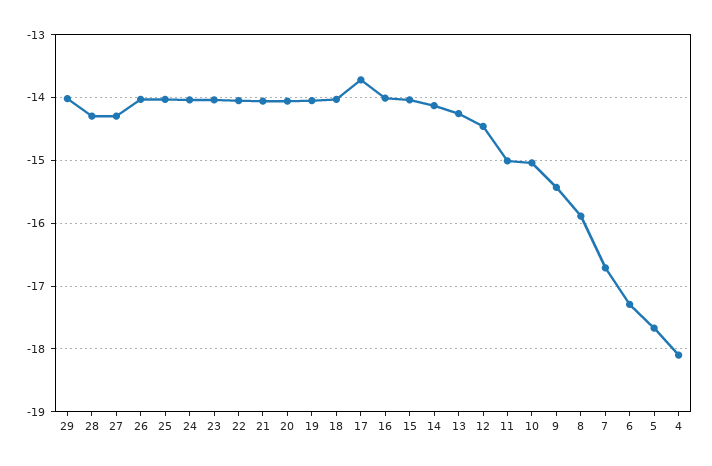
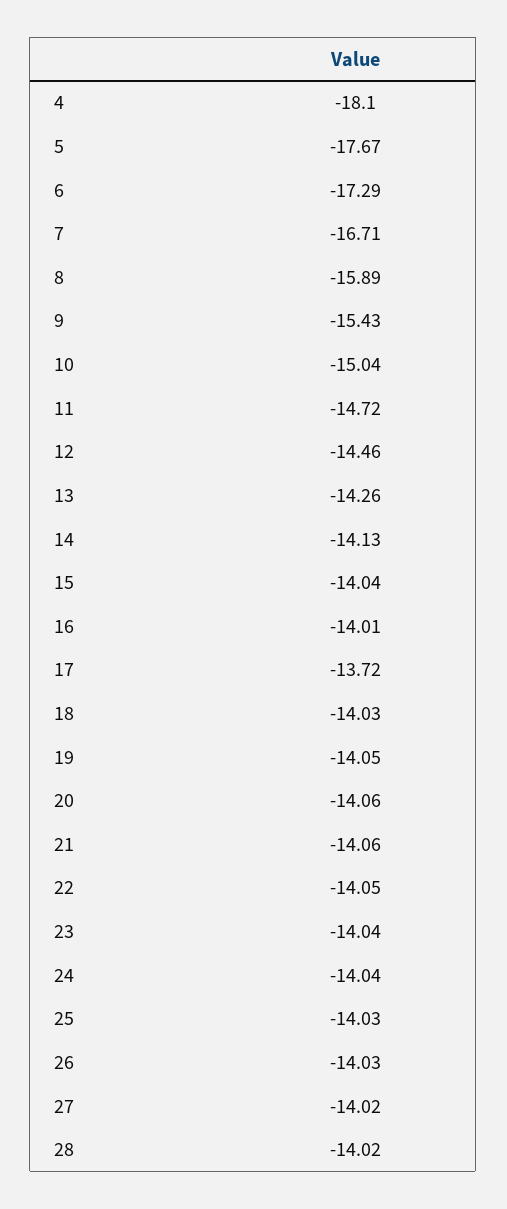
29: -14 -> none
28: -14.3 -> -14.02
27: -14.3 -> -14.02
11: -15 -> -14.72

